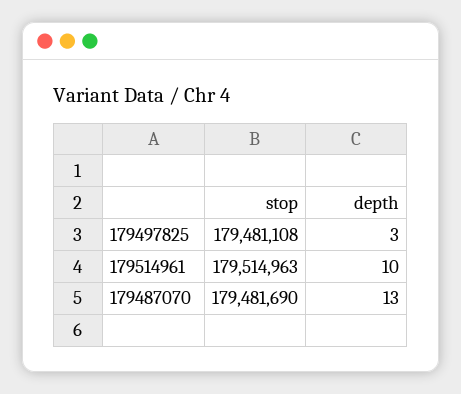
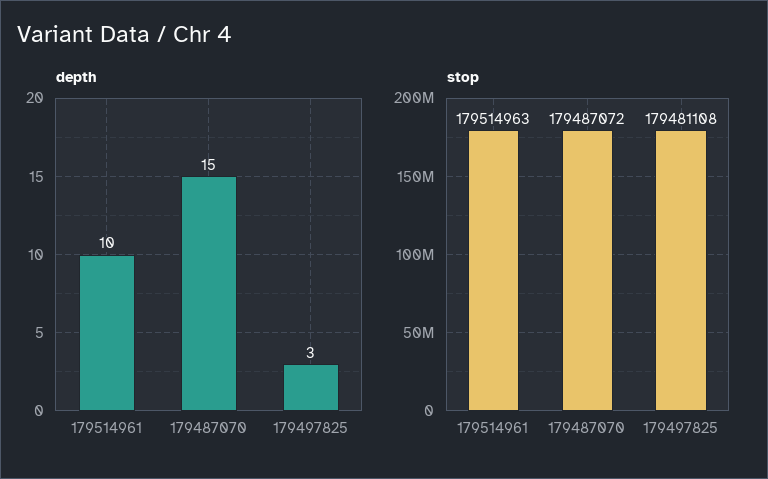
stop, 179487070: 179481690 -> 179487072
depth, 179487070: 13 -> 15

